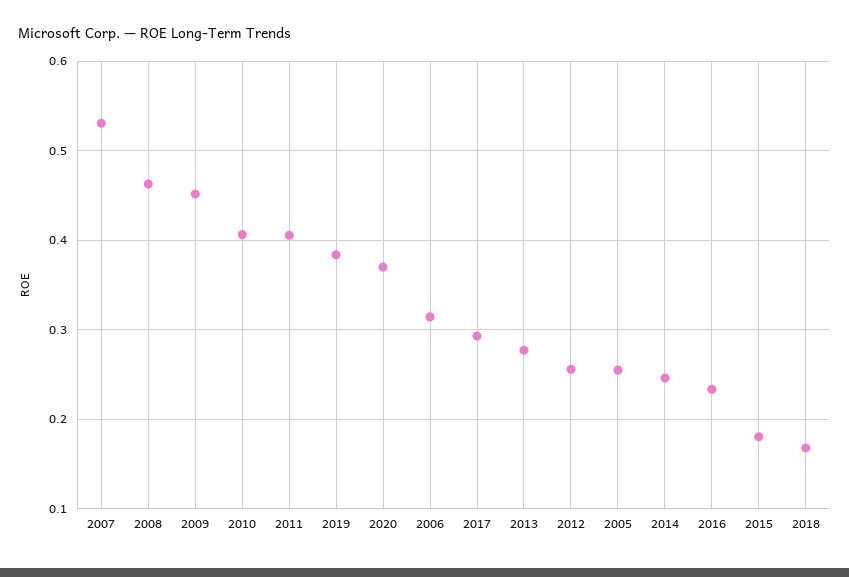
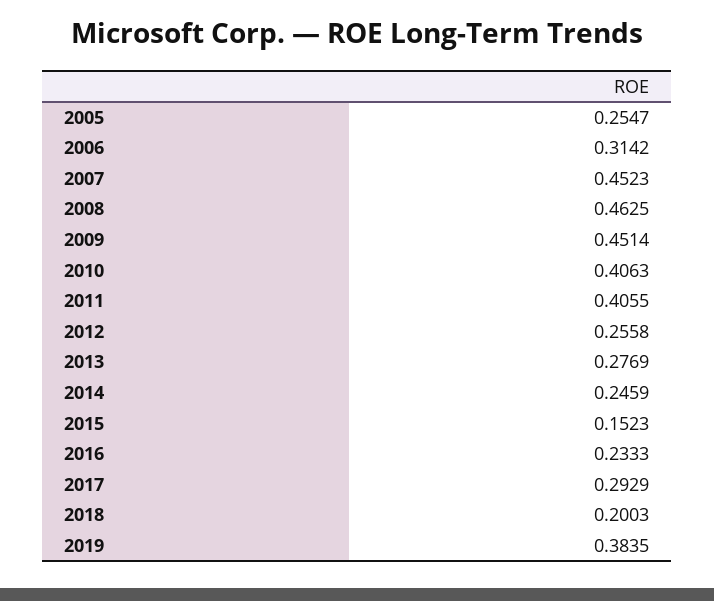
2007: 0.53 -> 0.4523
2020: 0.37 -> none
2015: 0.18 -> 0.1523
2018: 0.17 -> 0.2003

